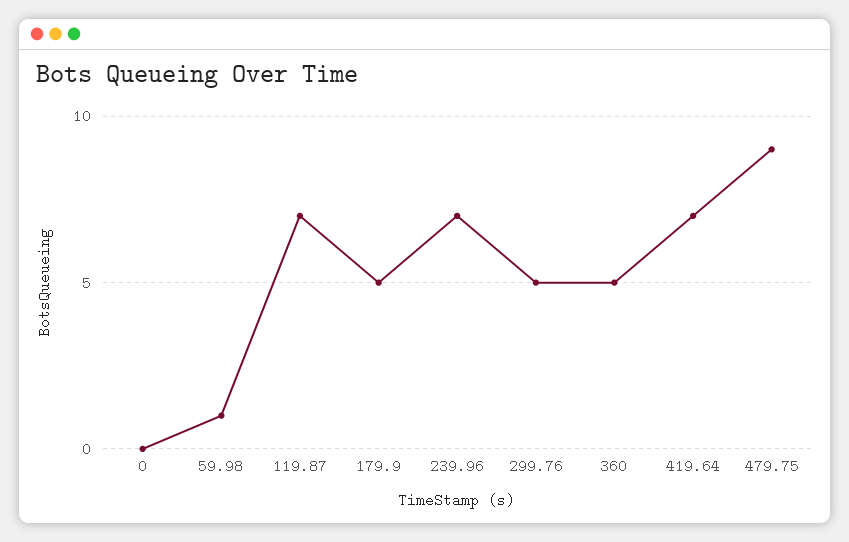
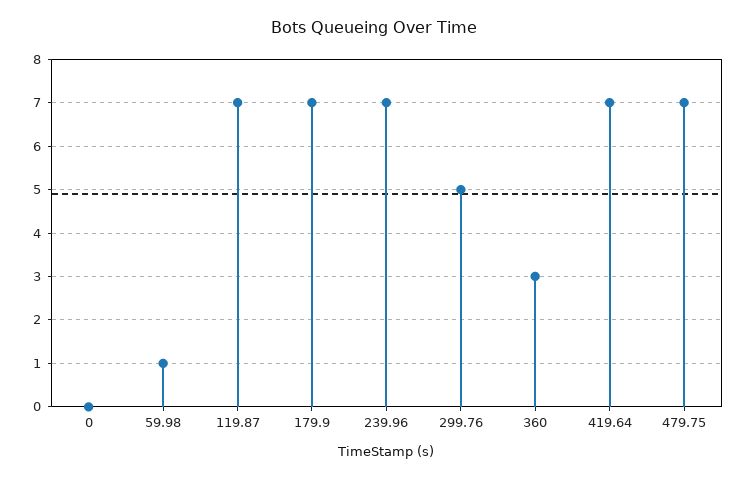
179.9: 5 -> 7
360: 5 -> 3
479.75: 9 -> 7

